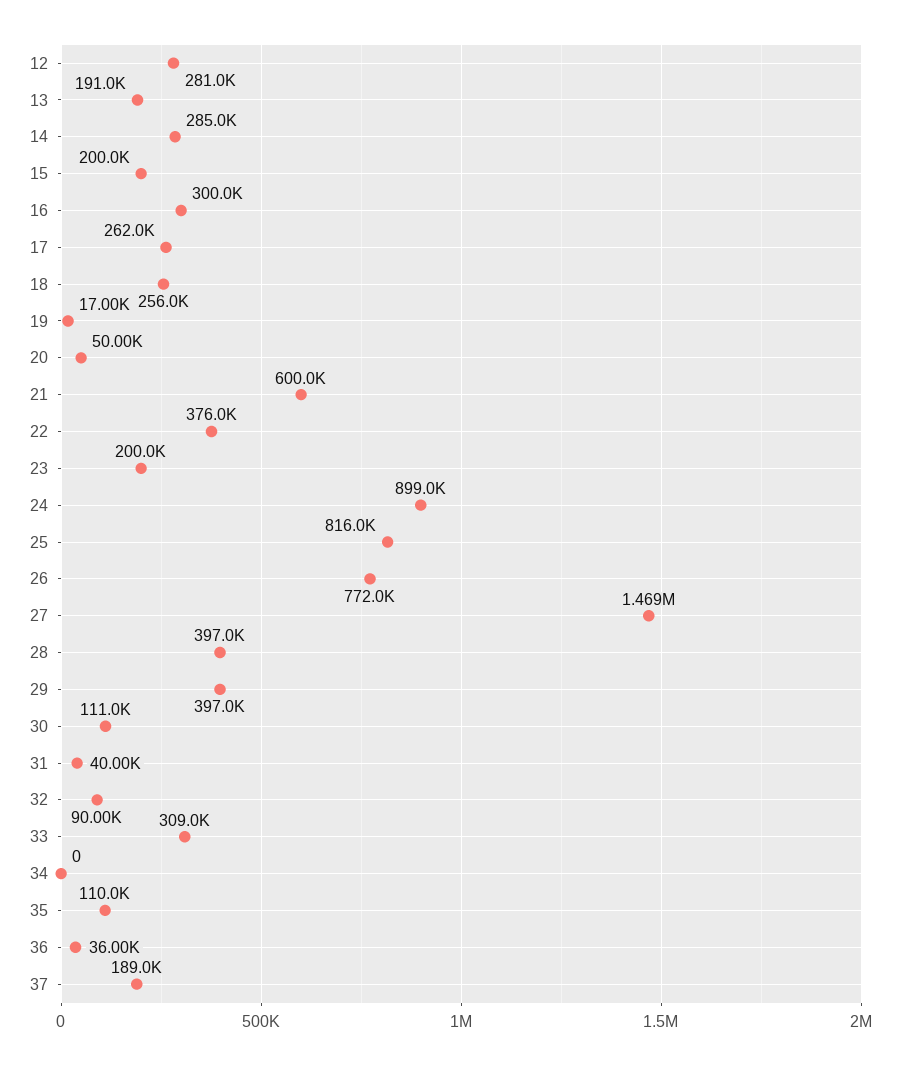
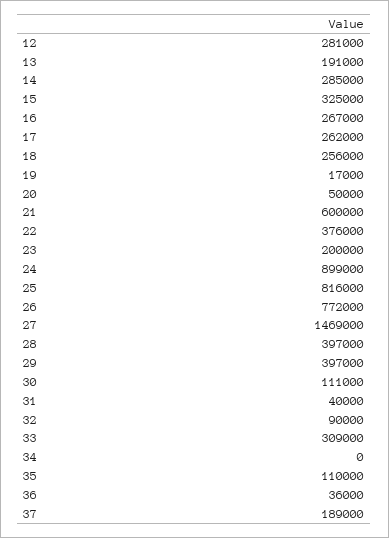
15: 200000 -> 325000
16: 300000 -> 267000

